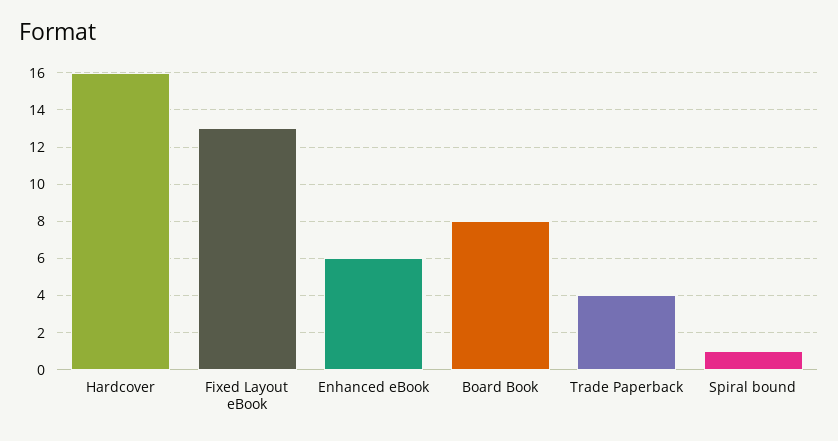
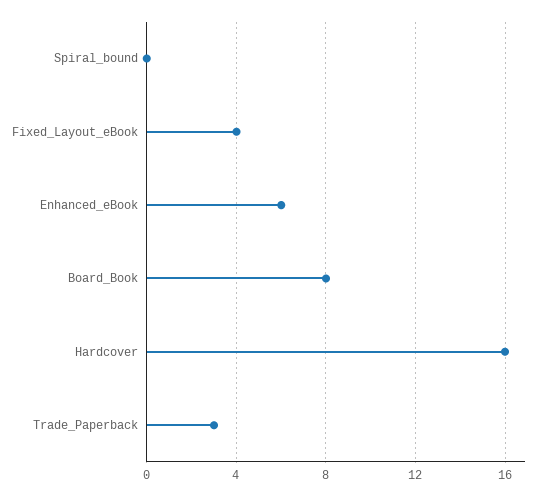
Fixed Layout eBook: 13 -> 4
Trade Paperback: 4 -> 3
Spiral bound: 1 -> 0

